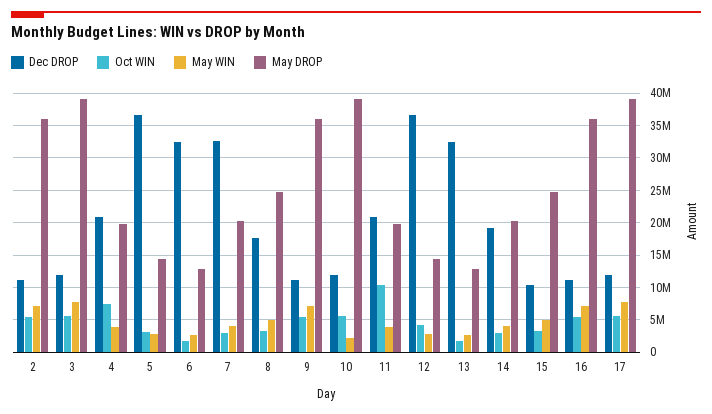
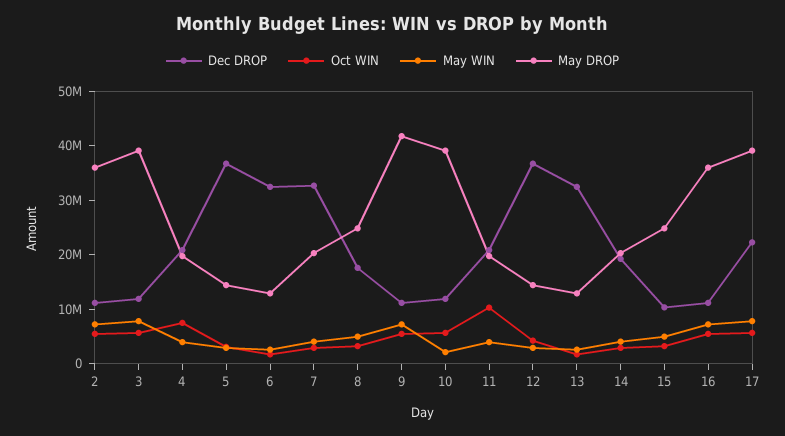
May DROP, 9: 36000000 -> 42000000
Dec DROP, 17: 12000000 -> 22000000

